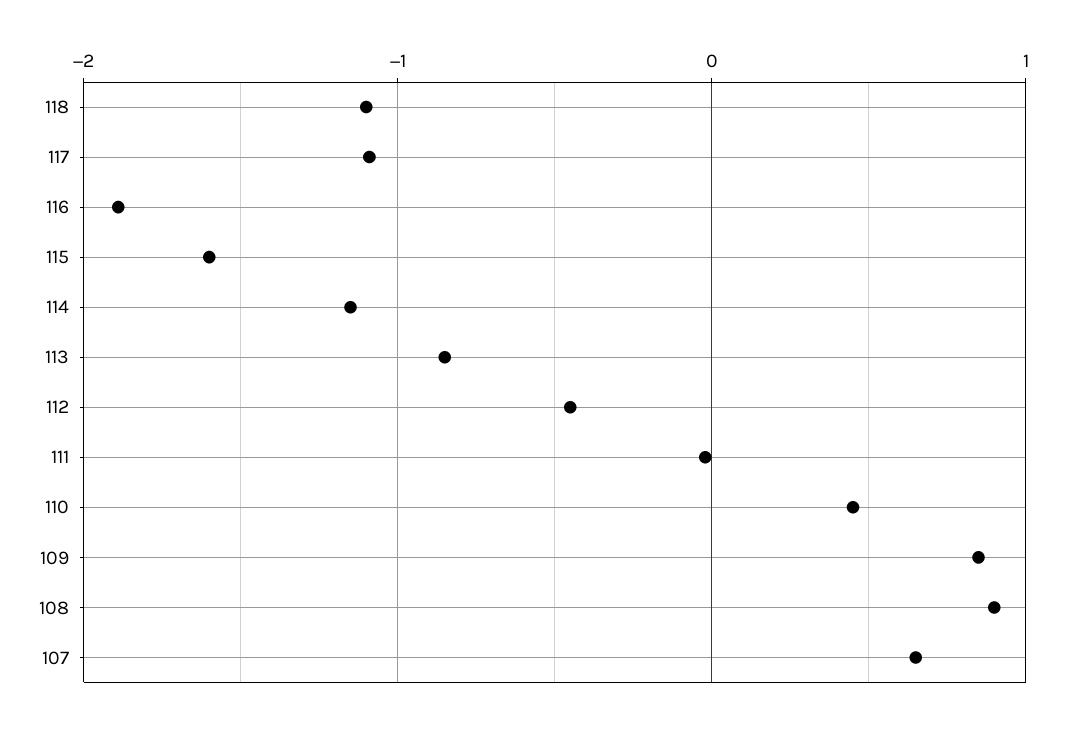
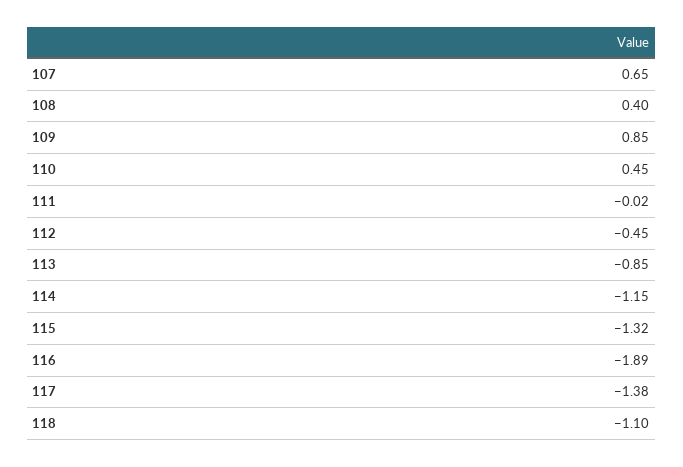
117: -1.1 -> -1.38
115: -1.6 -> -1.32
108: 0.9 -> 0.4

